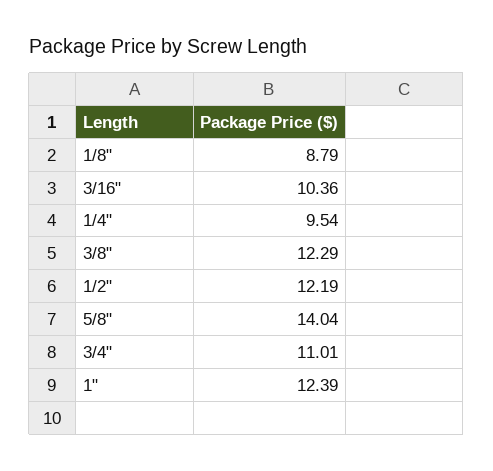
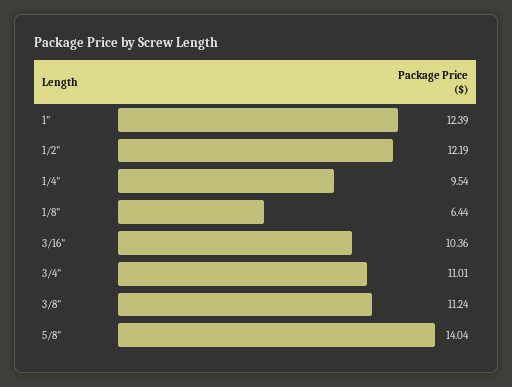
1/8": 8.79 -> 6.44
3/8": 12.29 -> 11.24

